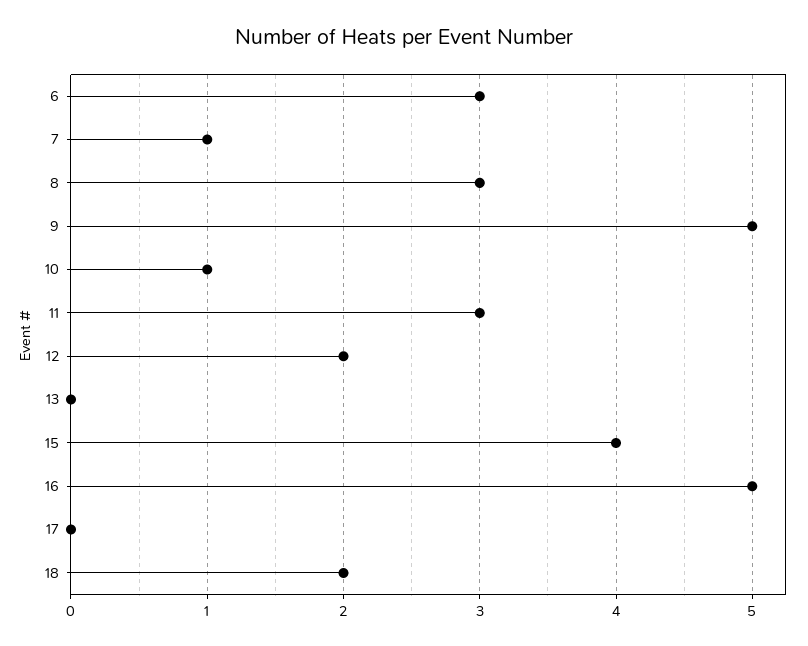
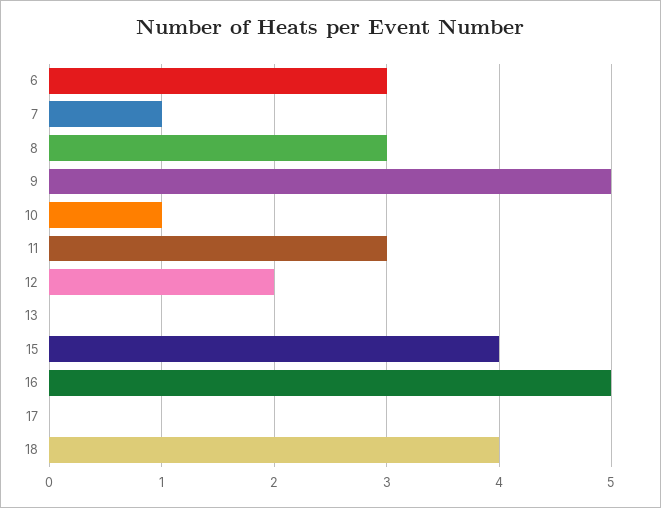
18: 2 -> 4

